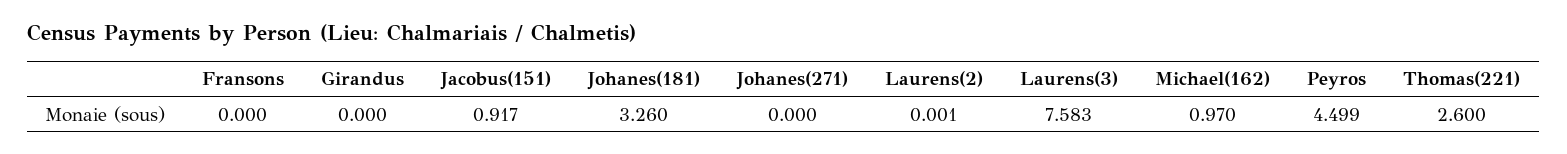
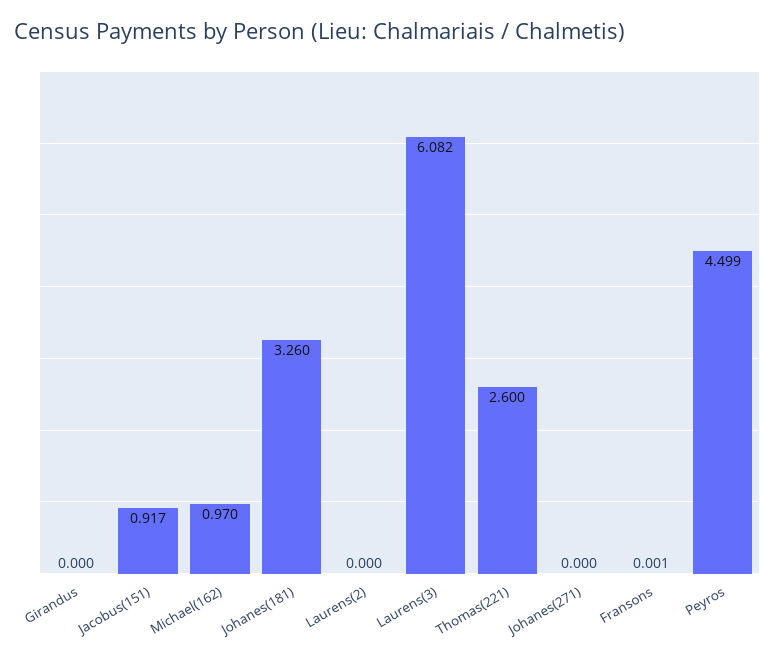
Fransons: 0 -> 0.001
Laurens(2): 0.001 -> 0
Laurens(3): 7.583 -> 6.082

